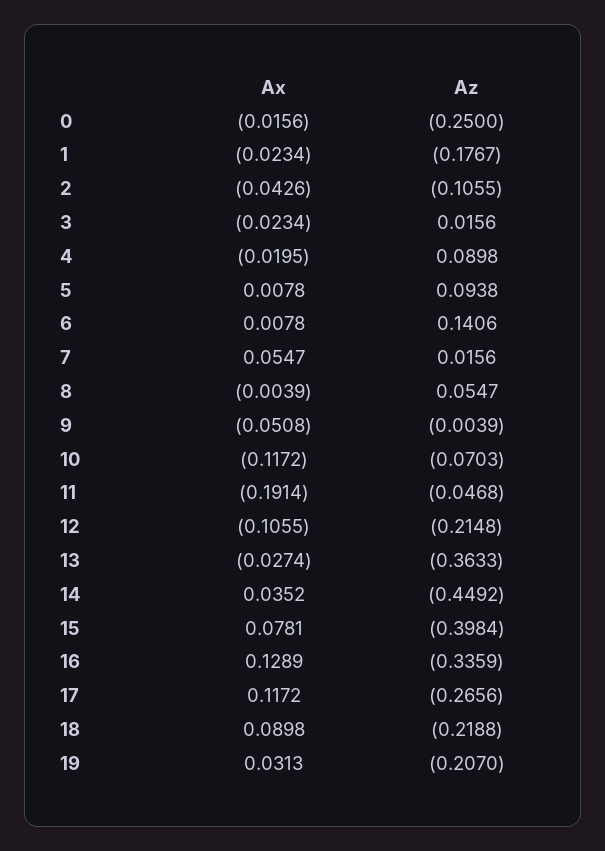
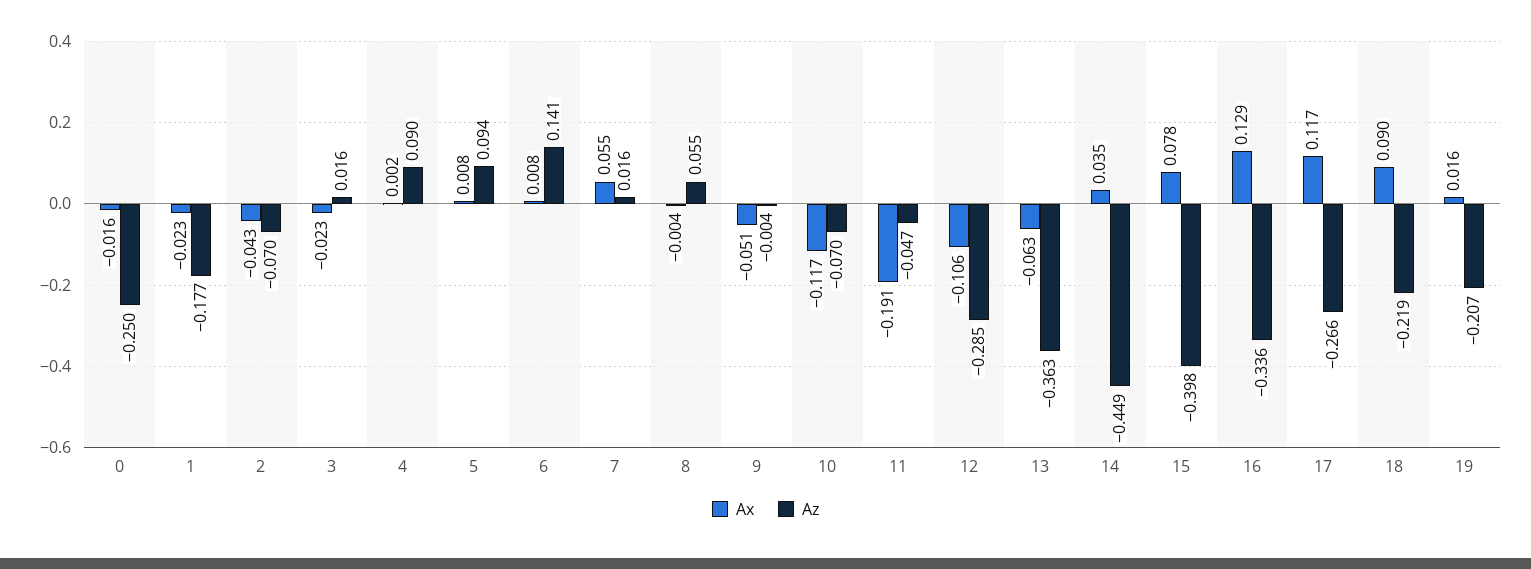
Az, 2: -0.1055 -> -0.07
Ax, 4: -0.0195 -> 0.002
Az, 12: -0.2148 -> -0.285
Ax, 13: -0.0274 -> -0.063
Ax, 19: 0.0313 -> 0.016

